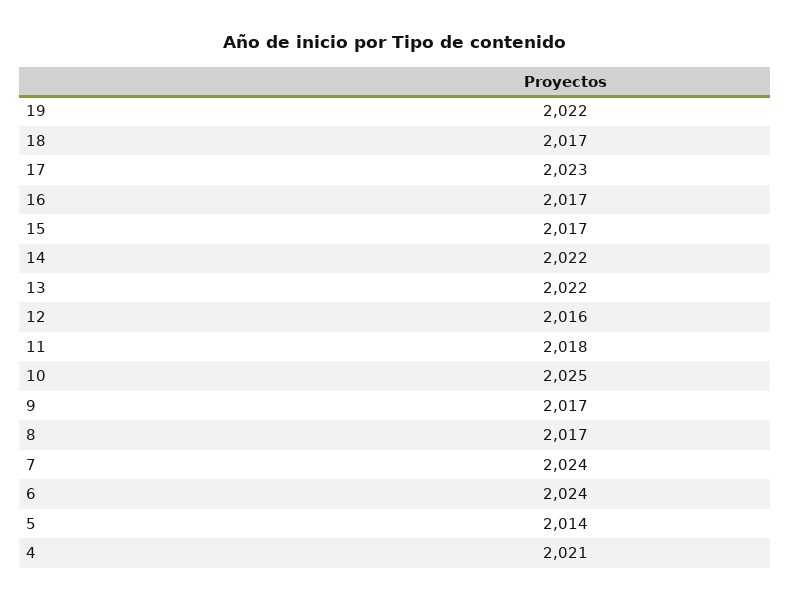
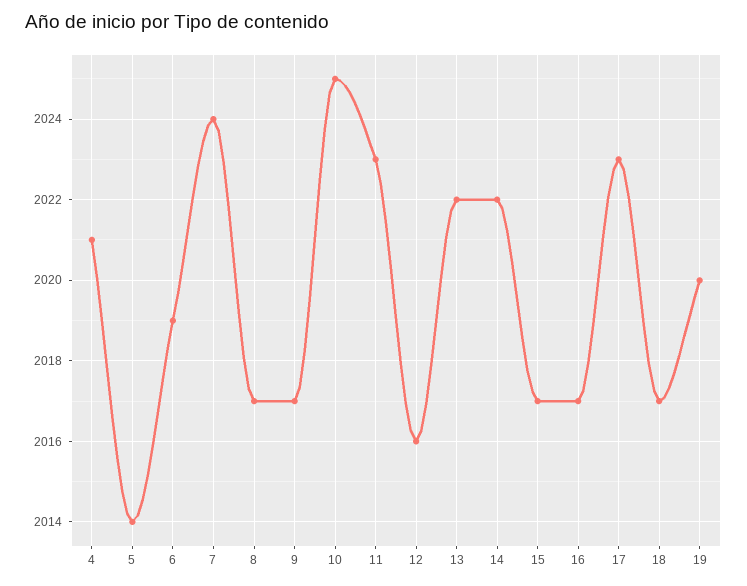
19: 2022 -> 2020
11: 2018 -> 2023
6: 2024 -> 2019

